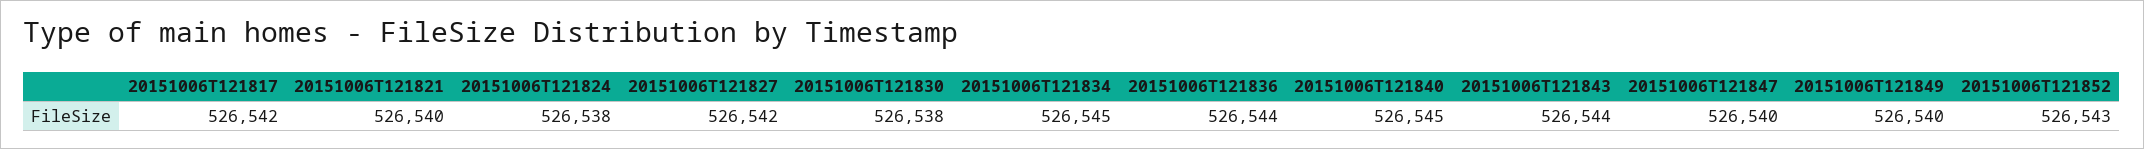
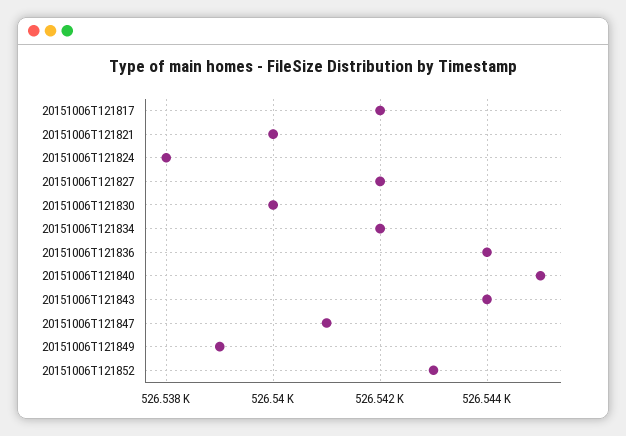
20151006T121830: 526538 -> 526540
20151006T121834: 526545 -> 526542
20151006T121847: 526540 -> 526541
20151006T121849: 526540 -> 526539

